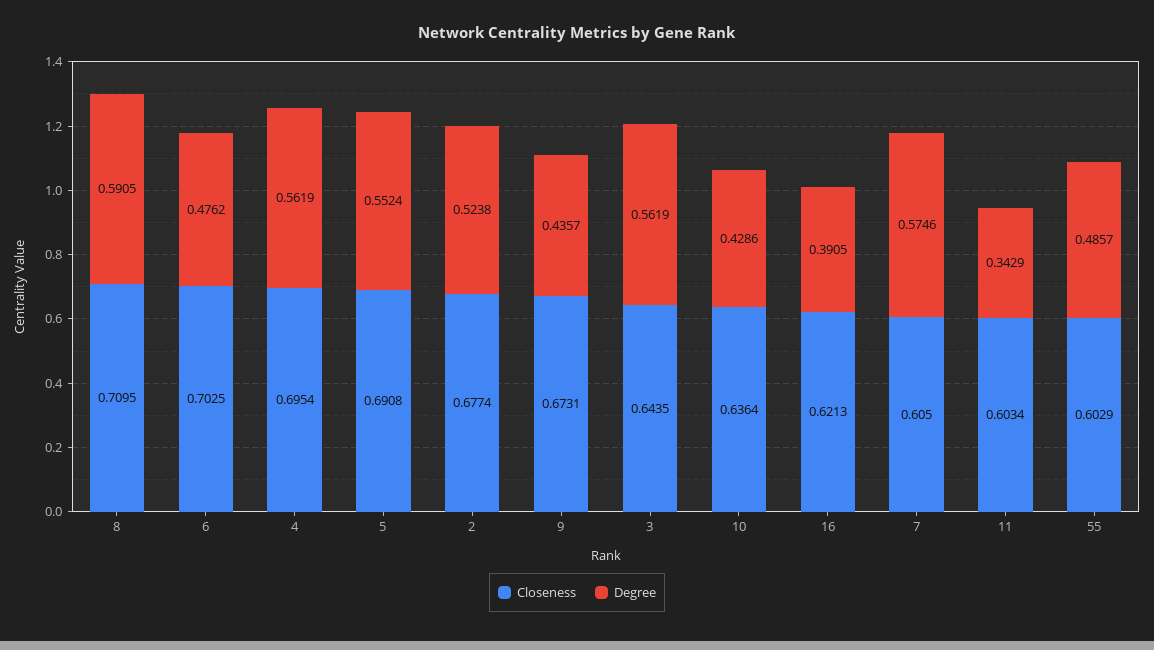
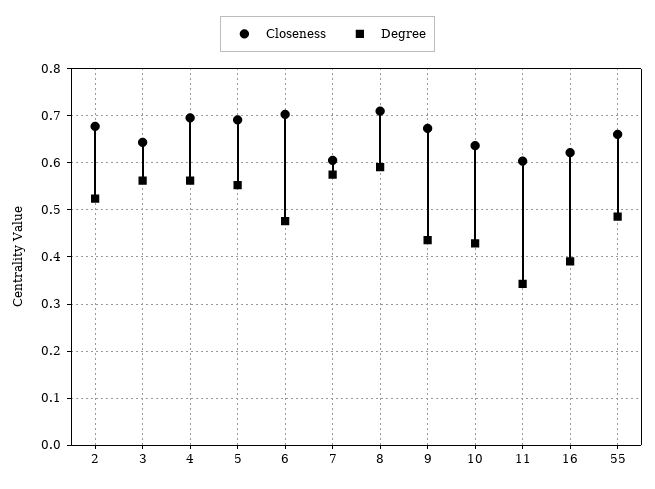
Closeness, 55: 0.6029 -> 0.66

